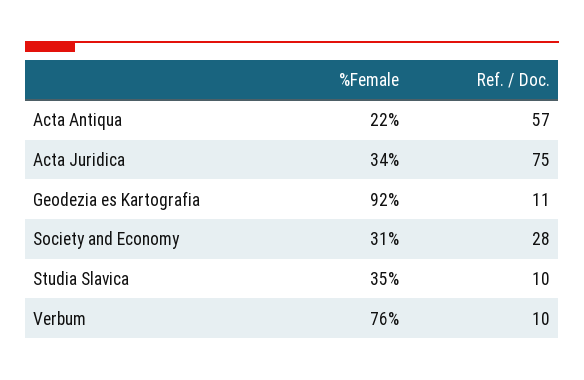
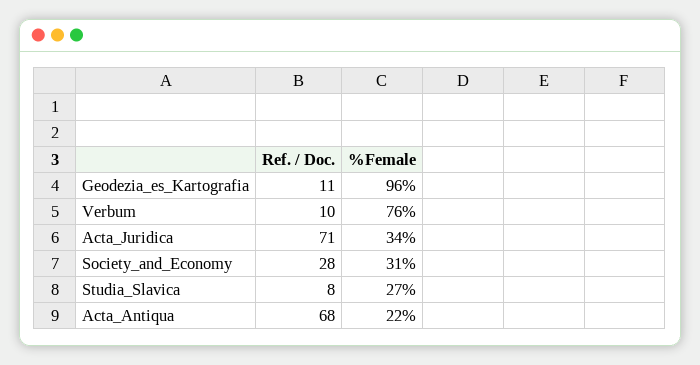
Ref. / Doc., Acta Antiqua: 57 -> 68
Ref. / Doc., Acta Juridica: 75 -> 71
%Female, Geodezia es Kartografia: 92 -> 96
%Female, Studia Slavica: 35 -> 27
Ref. / Doc., Studia Slavica: 10 -> 8

